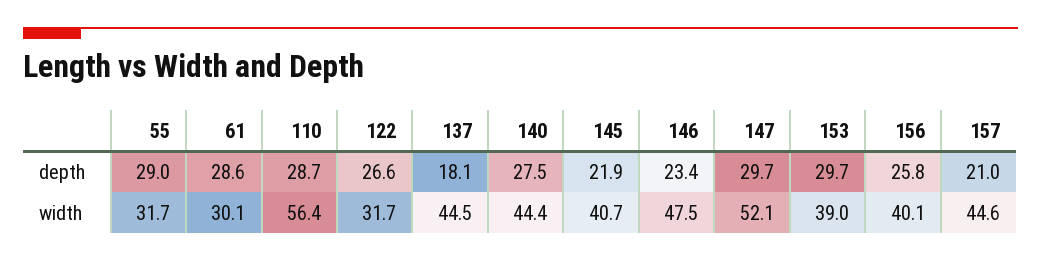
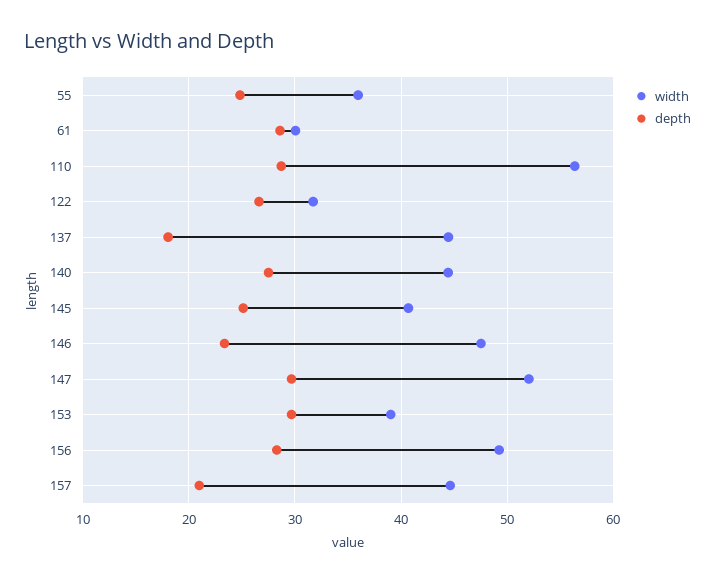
depth, 55: 29 -> 25
depth, 145: 21.9 -> 25
depth, 156: 25.8 -> 28
width, 55: 31.7 -> 36
width, 156: 40.1 -> 49

